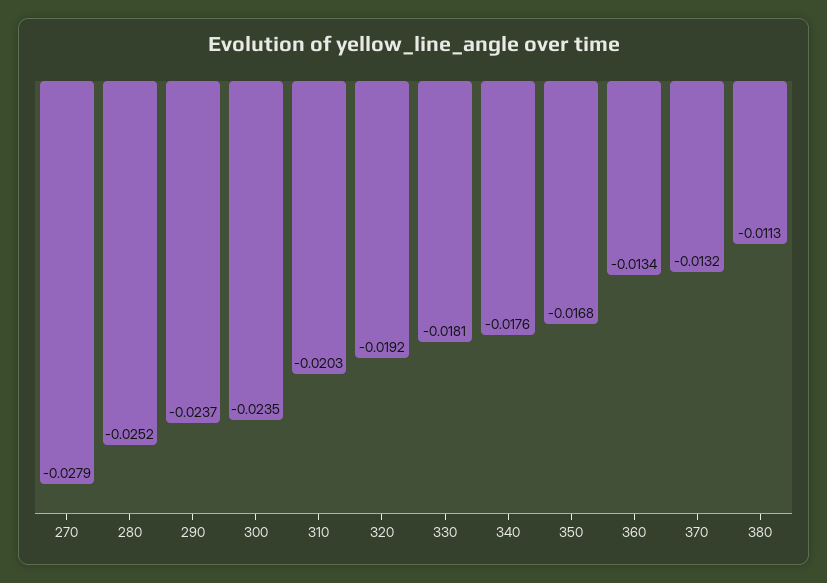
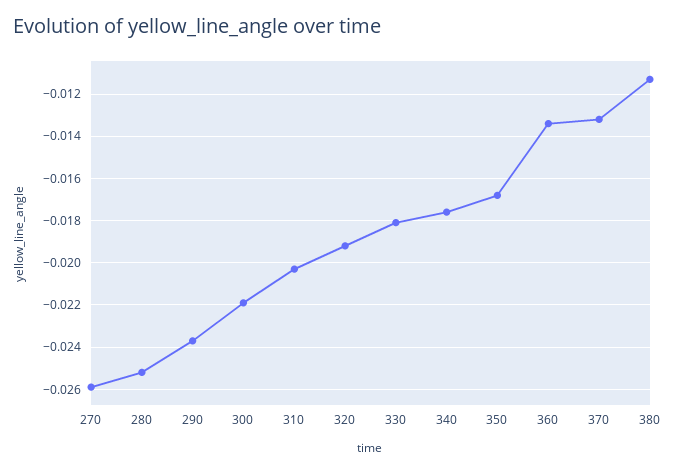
270: -0.0279 -> -0.026
300: -0.0235 -> -0.022

